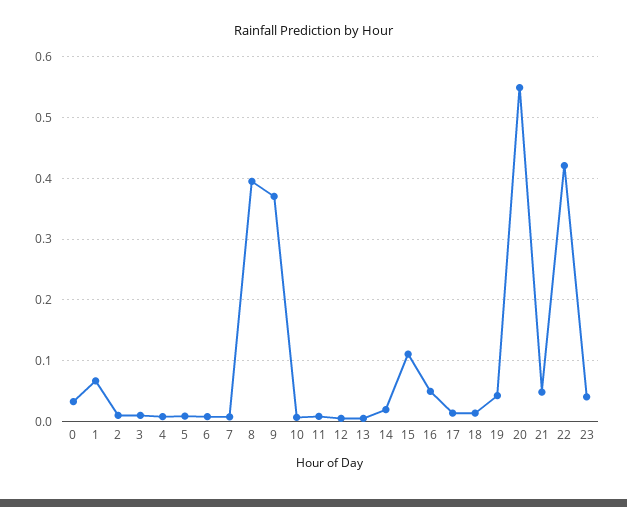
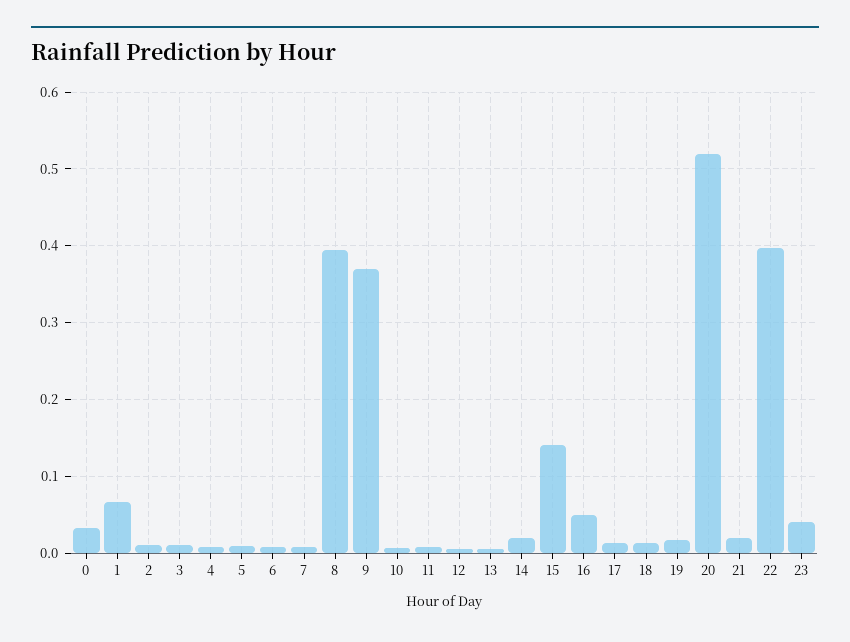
15: 0.11 -> 0.14
19: 0.04 -> 0.02
20: 0.55 -> 0.52
21: 0.05 -> 0.02
22: 0.42 -> 0.4

